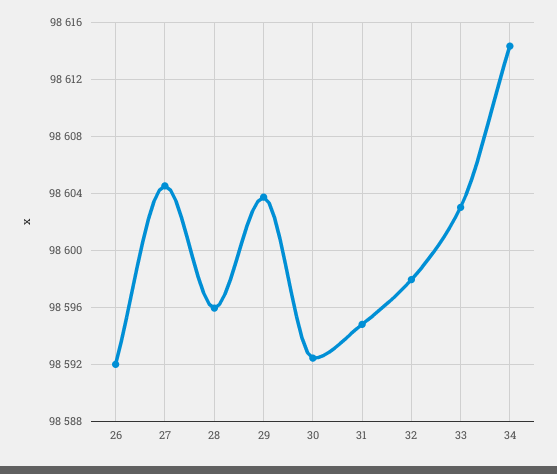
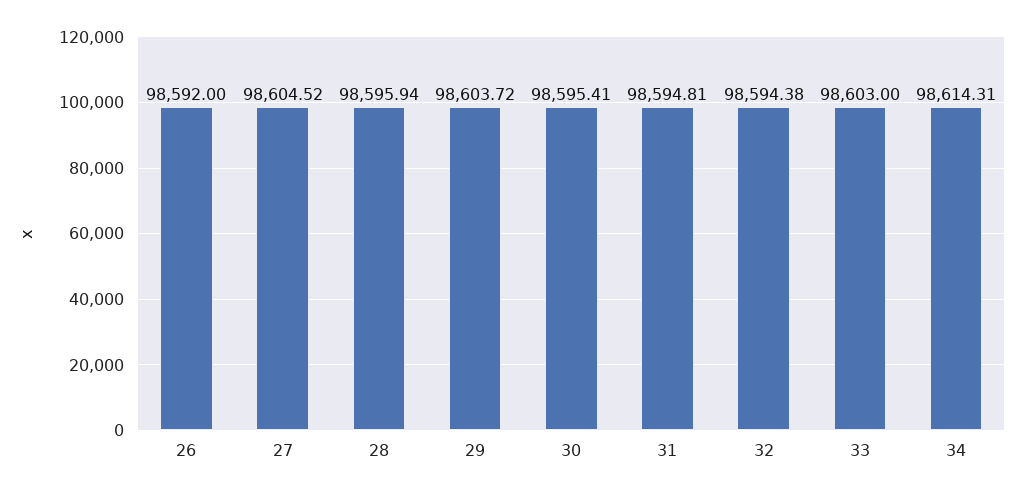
30: 98592.5 -> 98595.41
32: 98598 -> 98594.38

